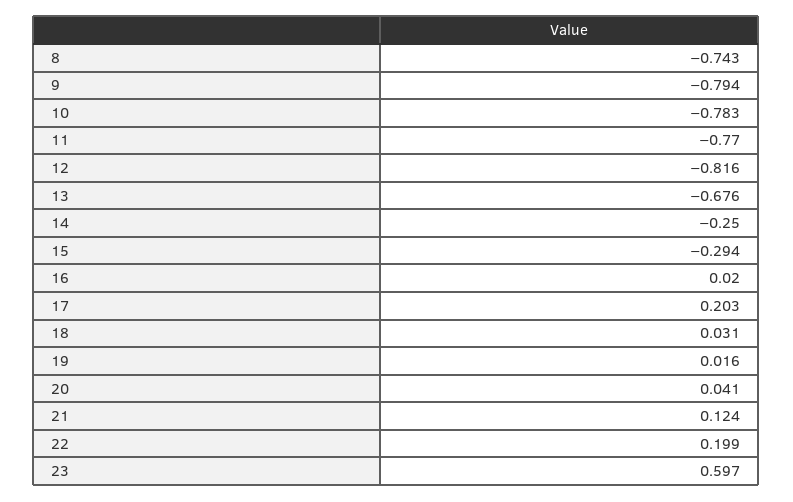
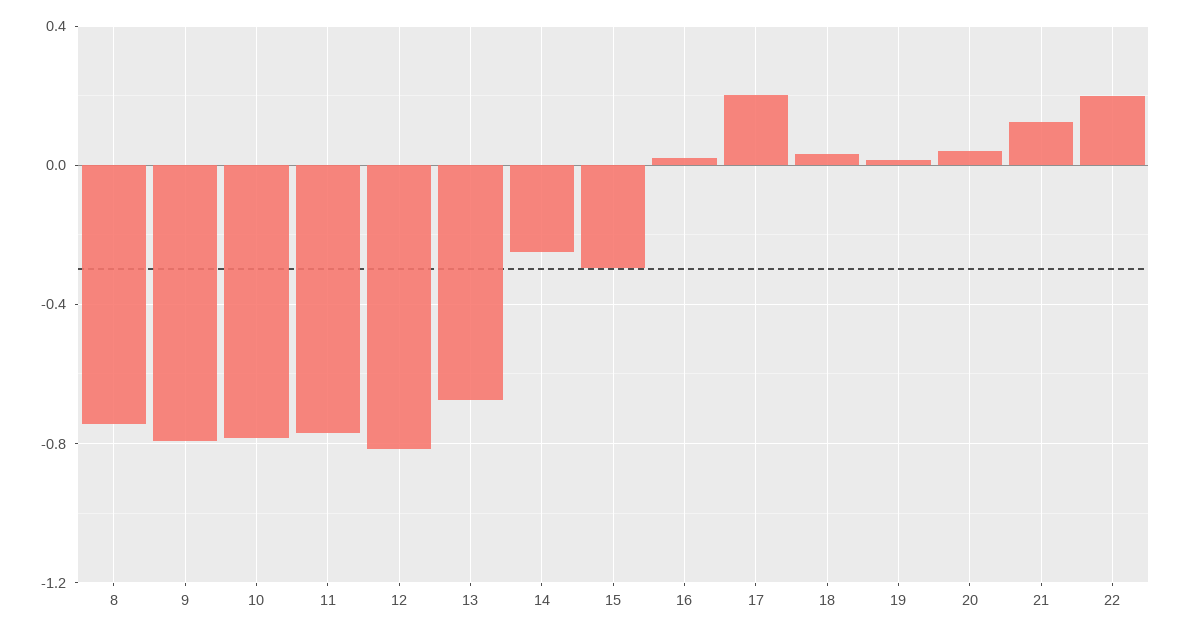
23: 0.597 -> none

